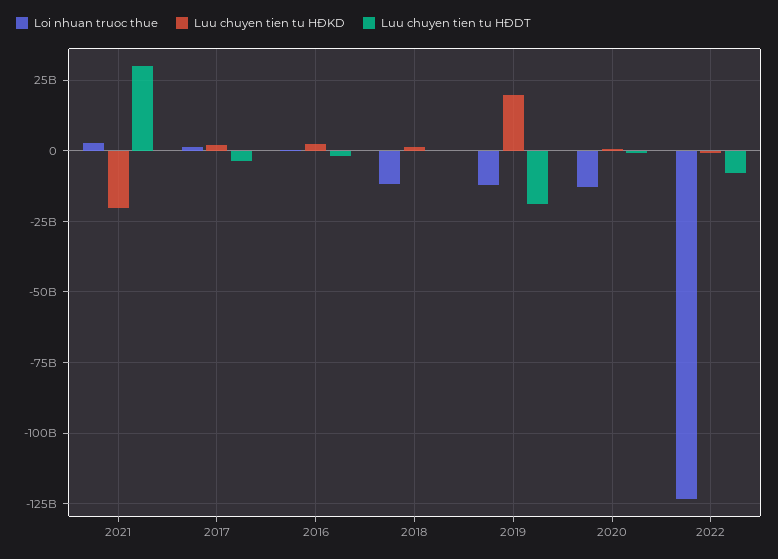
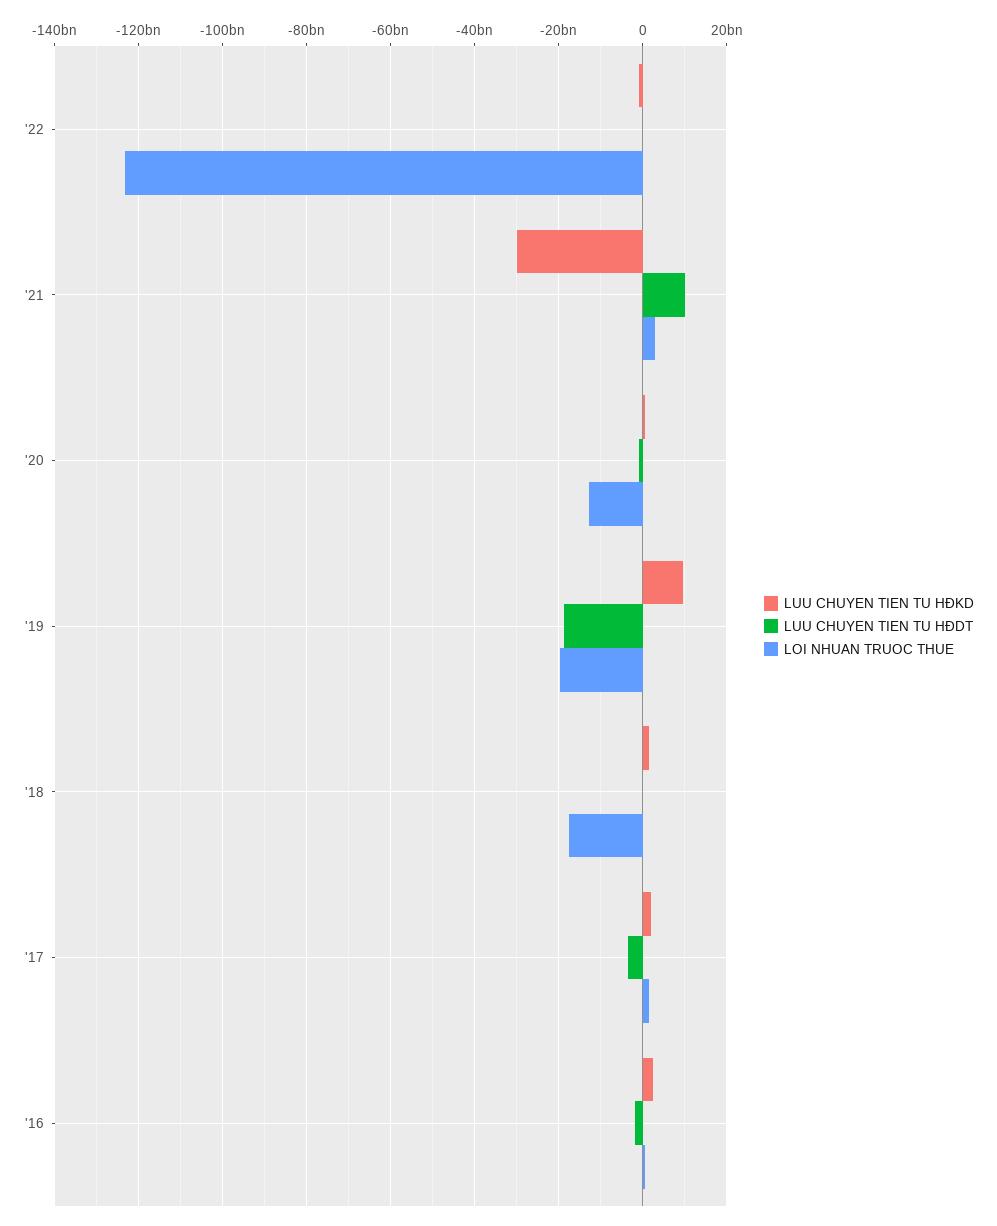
Luu chuyen tien tu HĐKD, 2021: -20000000000 -> -30000000000
Luu chuyen tien tu HĐDT, 2021: 30000000000 -> 10000000000
Loi nhuan truoc thue, 2018: -12500000000 -> -18000000000
Loi nhuan truoc thue, 2019: -12500000000 -> -20000000000
Luu chuyen tien tu HĐKD, 2019: 20000000000 -> 10000000000
Luu chuyen tien tu HĐDT, 2022: -7500000000 -> 0

